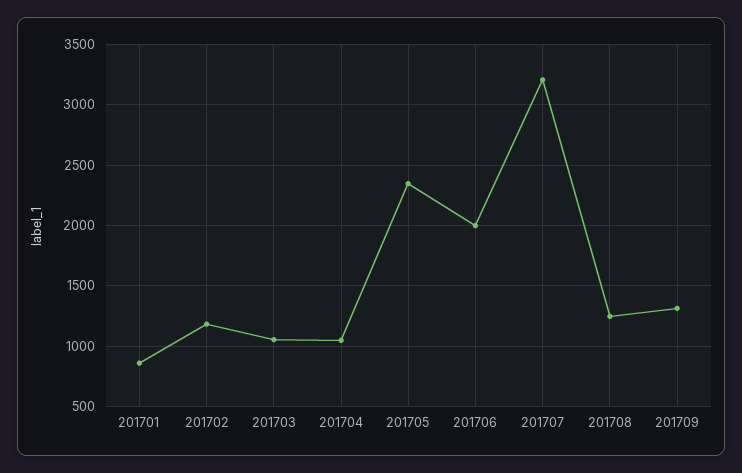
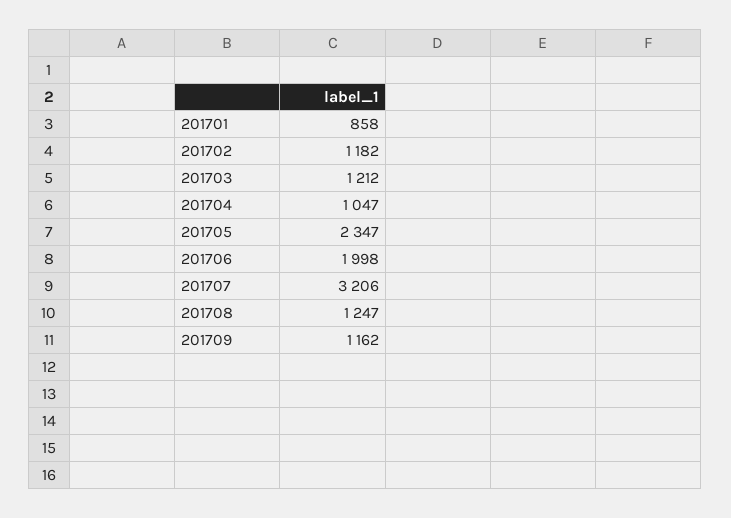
201703: 1050 -> 1212
201709: 1300 -> 1162

